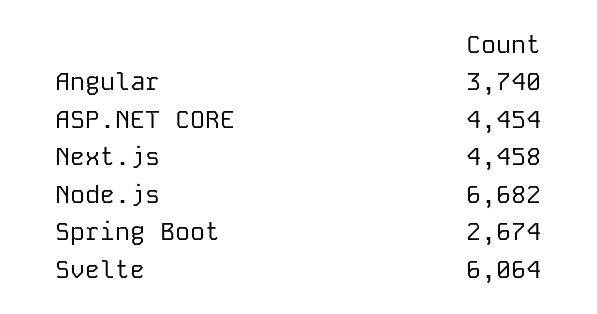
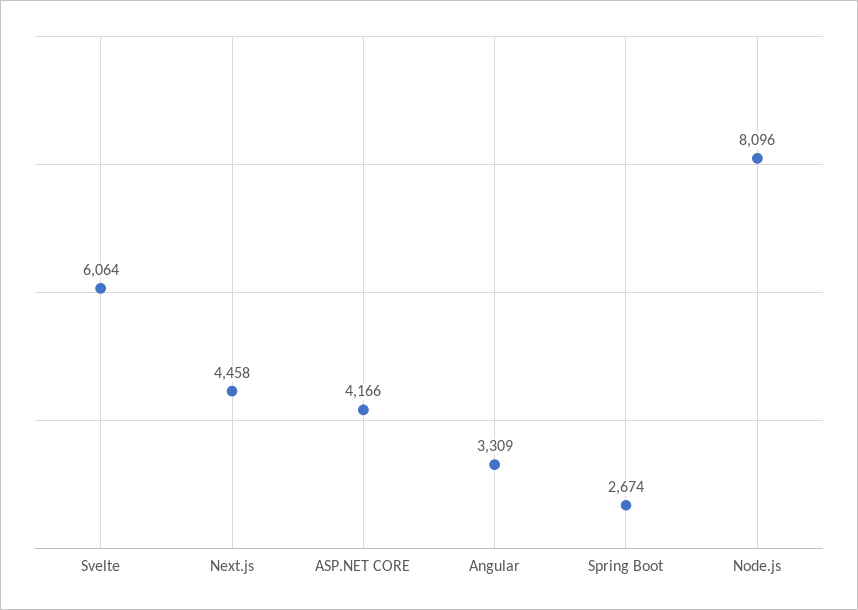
Angular: 3740 -> 3309
ASP.NET CORE: 4454 -> 4166
Node.js: 6682 -> 8096

